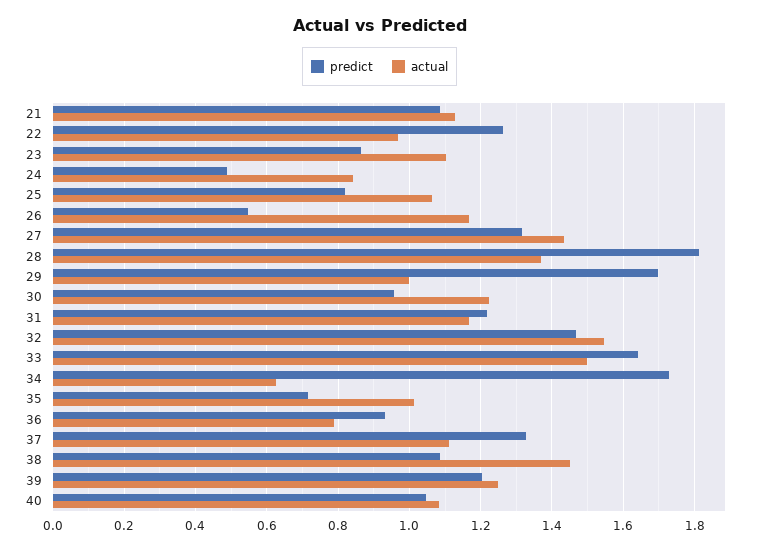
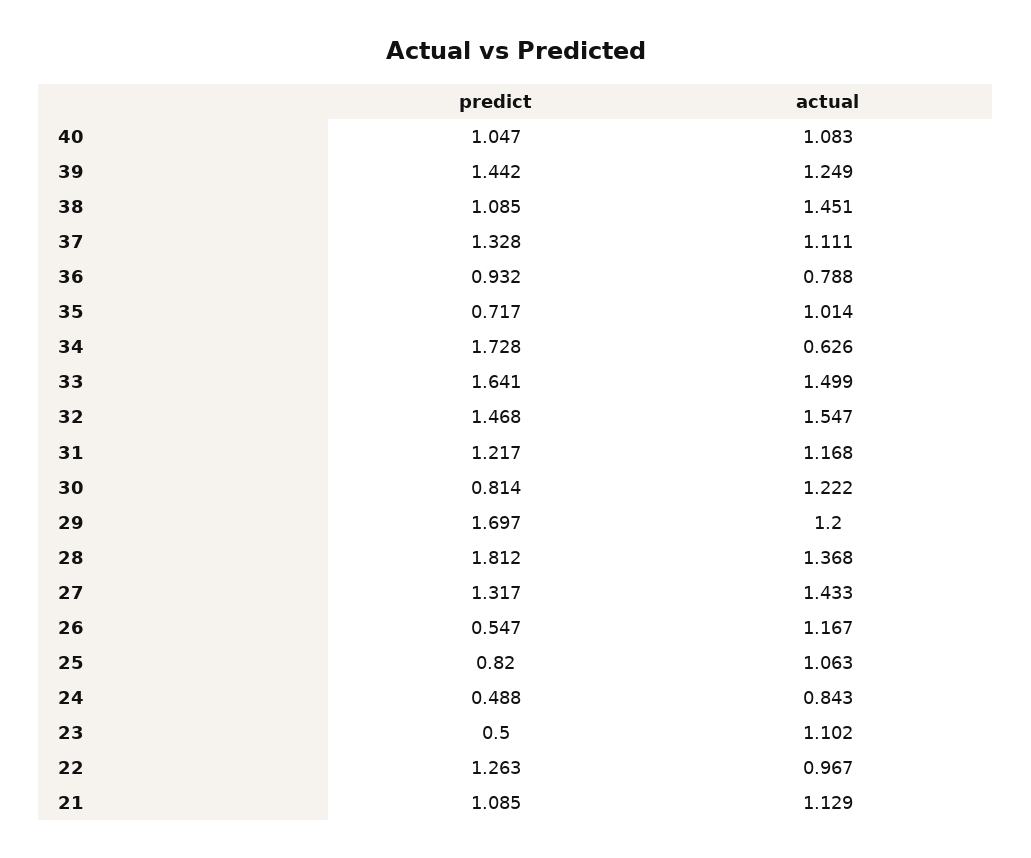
predict, 23: 0.86 -> 0.5
actual, 29: 1 -> 1.2
predict, 30: 0.96 -> 0.814
predict, 39: 1.2 -> 1.442

